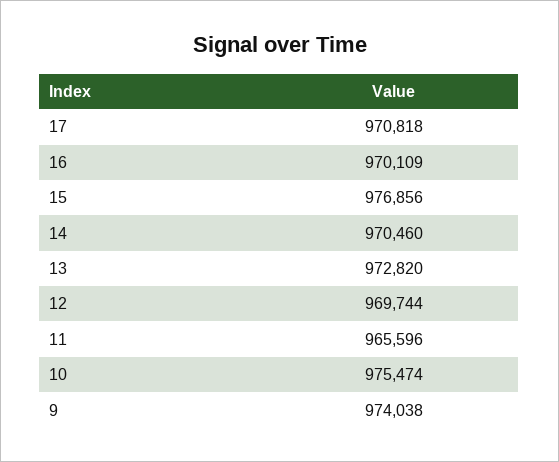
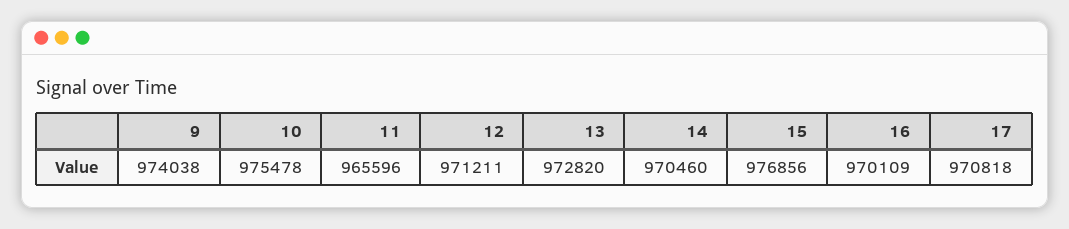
12: 969744 -> 971211
10: 975474 -> 975478

